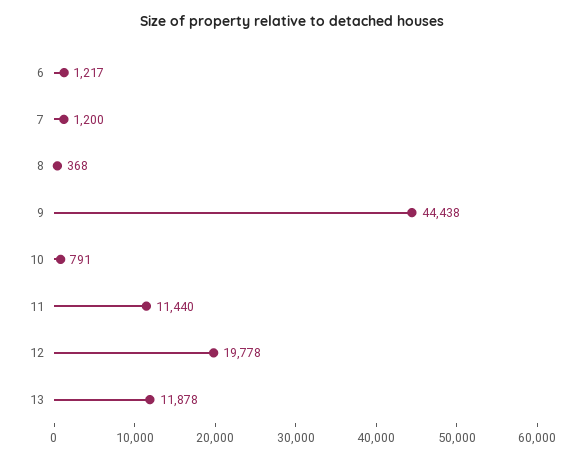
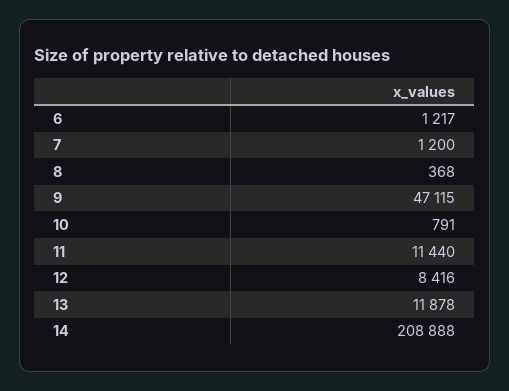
9: 44438 -> 47115
12: 19778 -> 8416
14: none -> 208888

